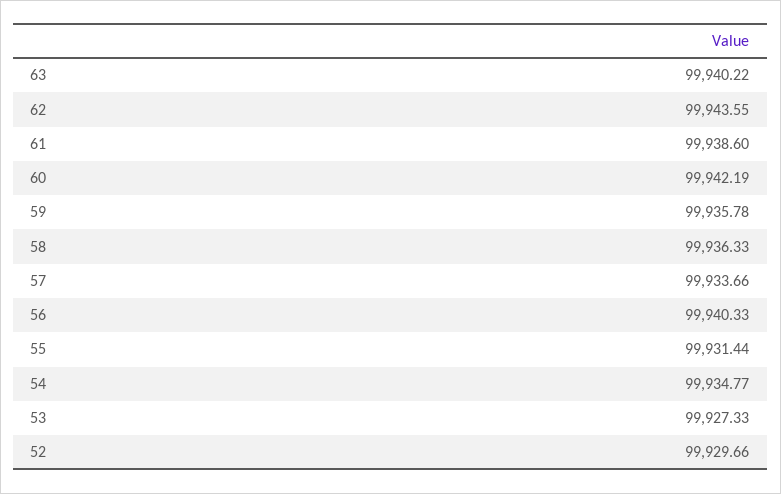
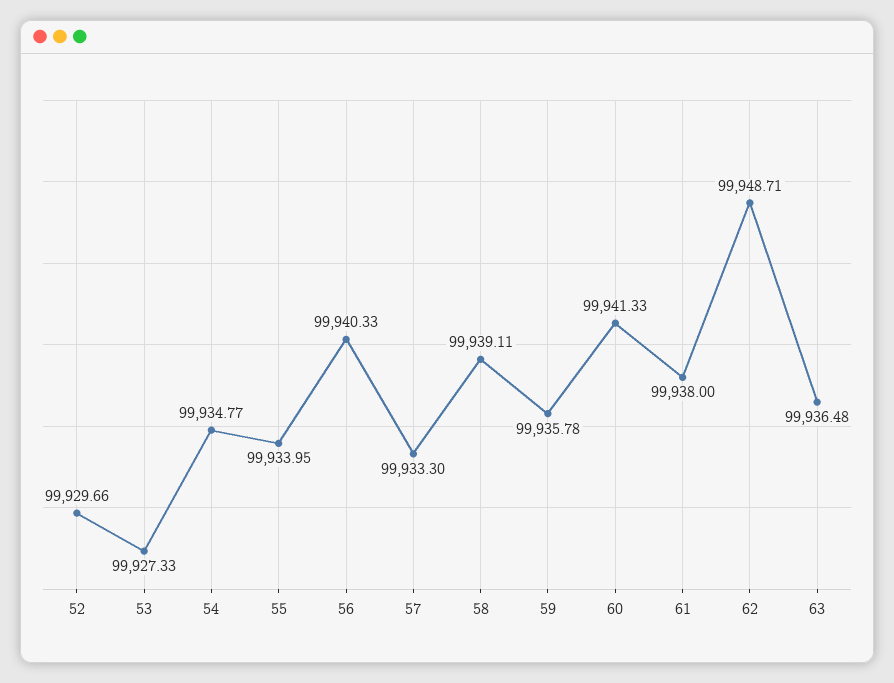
63: 99940.22 -> 99936.48
62: 99943.55 -> 99948.71
61: 99938.6 -> 99938
60: 99942.19 -> 99941.33
58: 99936.33 -> 99939.11
57: 99933.66 -> 99933.3
55: 99931.44 -> 99933.95

